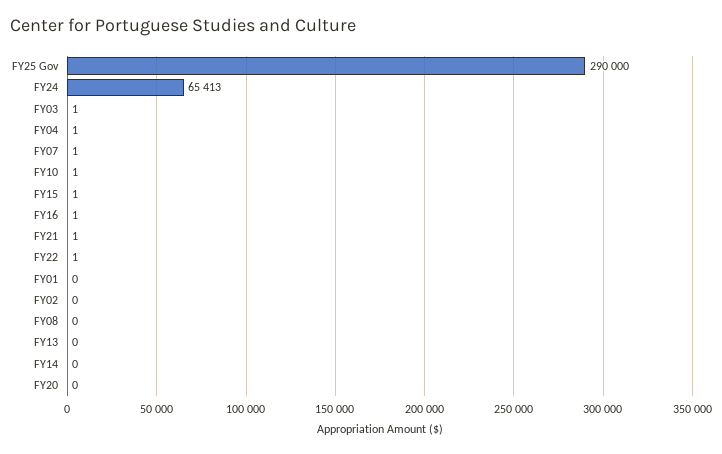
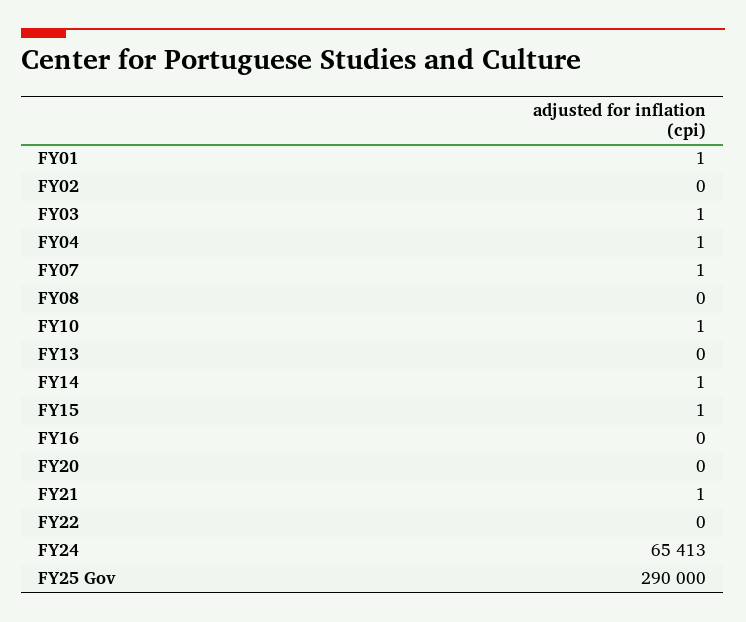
FY16: 1 -> 0
FY22: 1 -> 0
FY01: 0 -> 1
FY14: 0 -> 1

